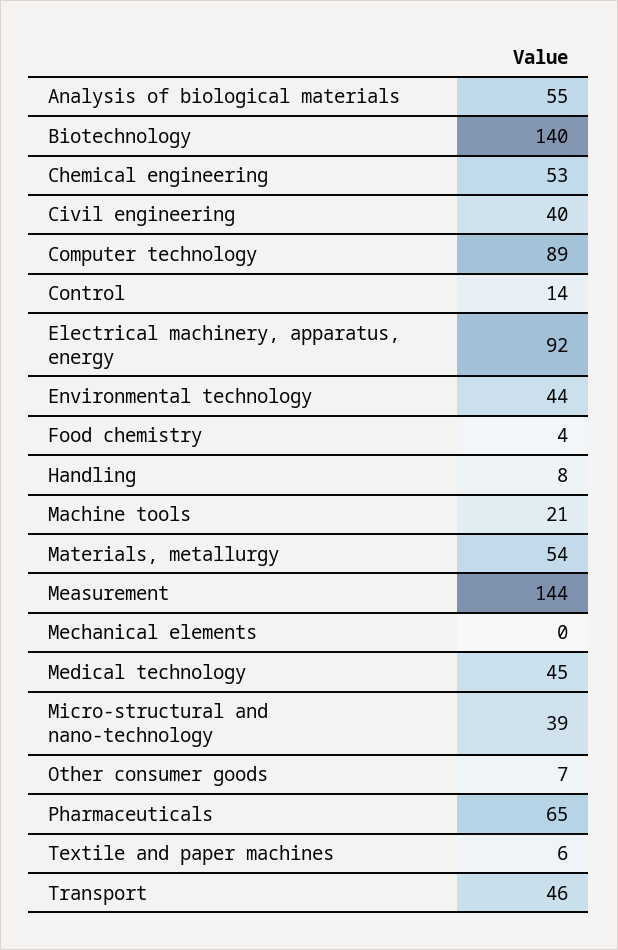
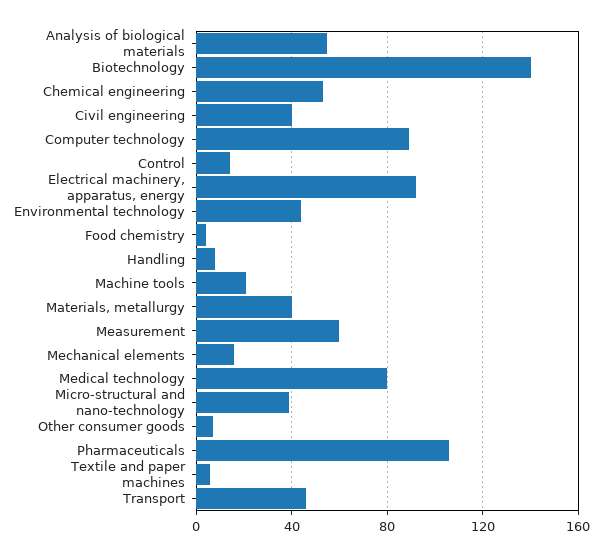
Materials, metallurgy: 54 -> 40
Measurement: 144 -> 60
Mechanical elements: 0 -> 15
Medical technology: 45 -> 80
Pharmaceuticals: 65 -> 105

